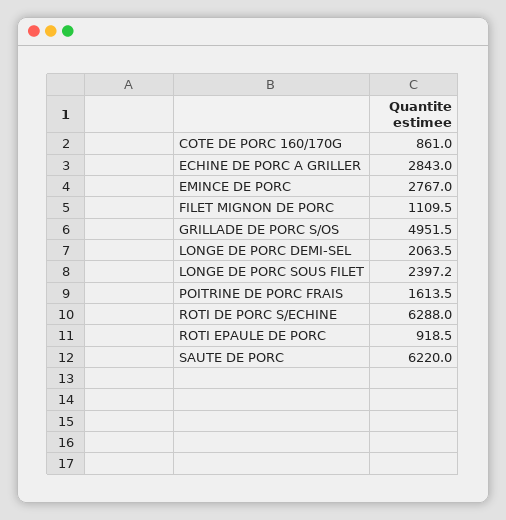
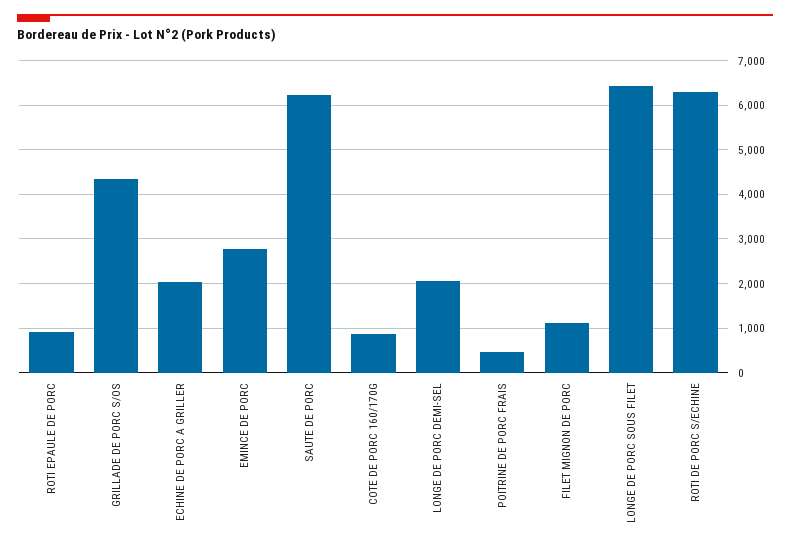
ECHINE DE PORC A GRILLER: 2843 -> 2000
GRILLADE DE PORC S/OS: 4951.5 -> 4400
LONGE DE PORC SOUS FILET: 2397.2 -> 6400
POITRINE DE PORC FRAIS: 1613.5 -> 400

